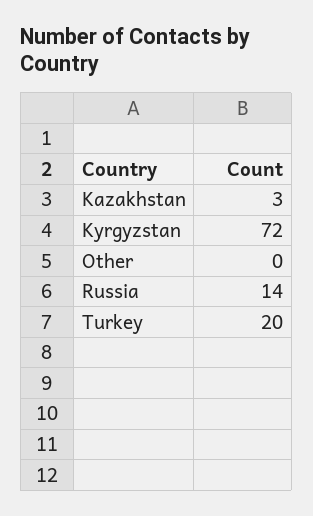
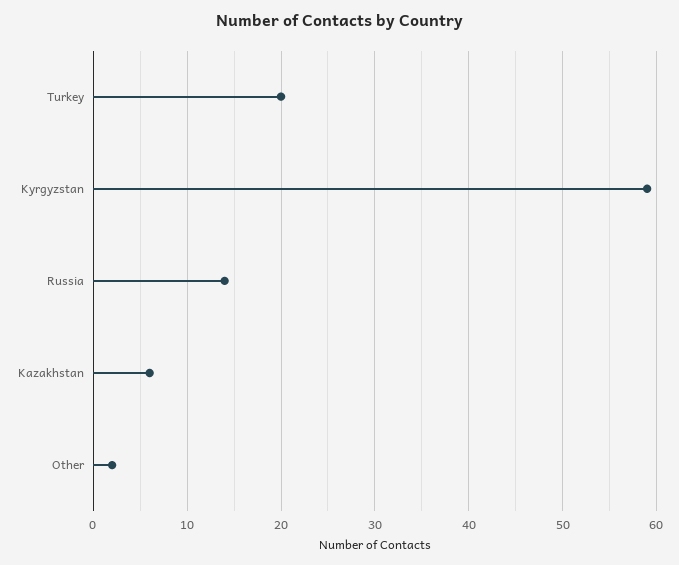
Kazakhstan: 3 -> 6
Kyrgyzstan: 72 -> 59
Other: 0 -> 2

